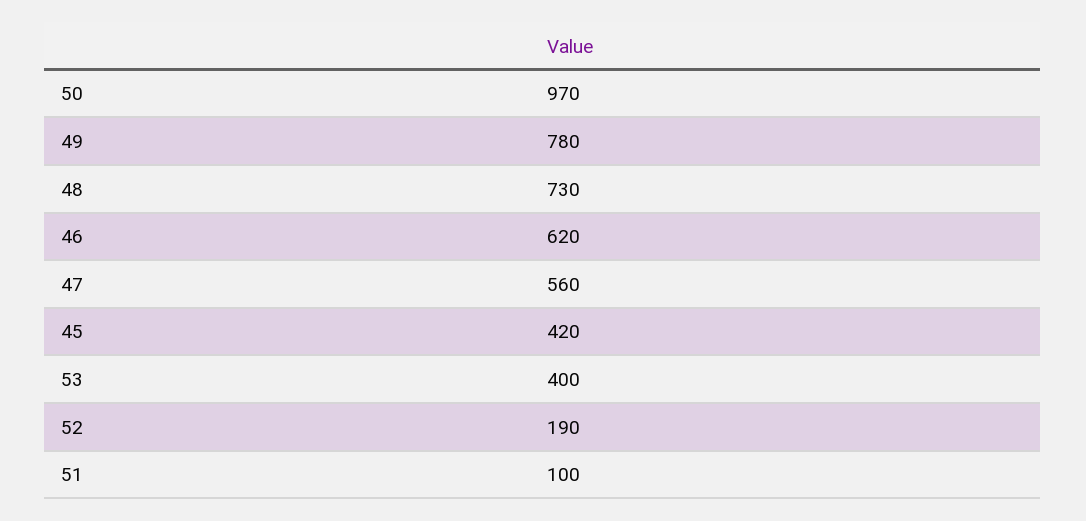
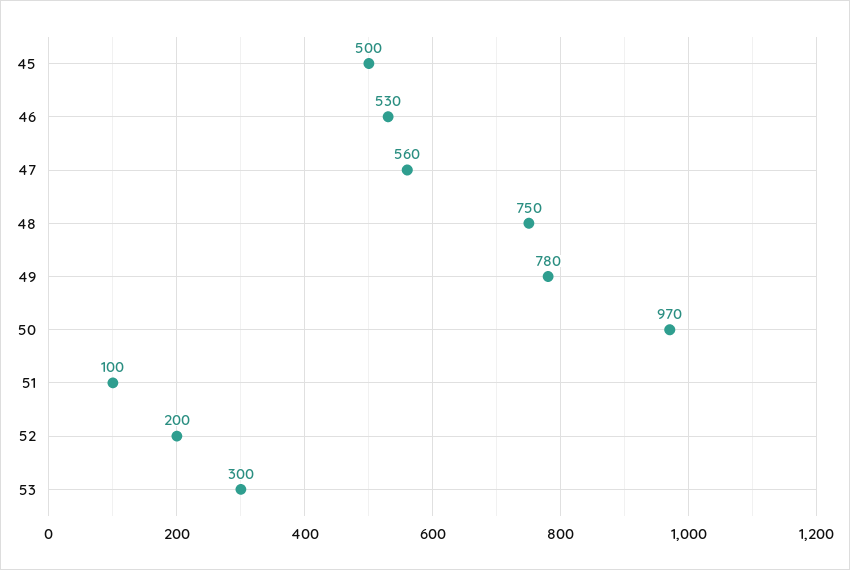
48: 730 -> 750
46: 620 -> 530
45: 420 -> 500
53: 400 -> 300
52: 190 -> 200

